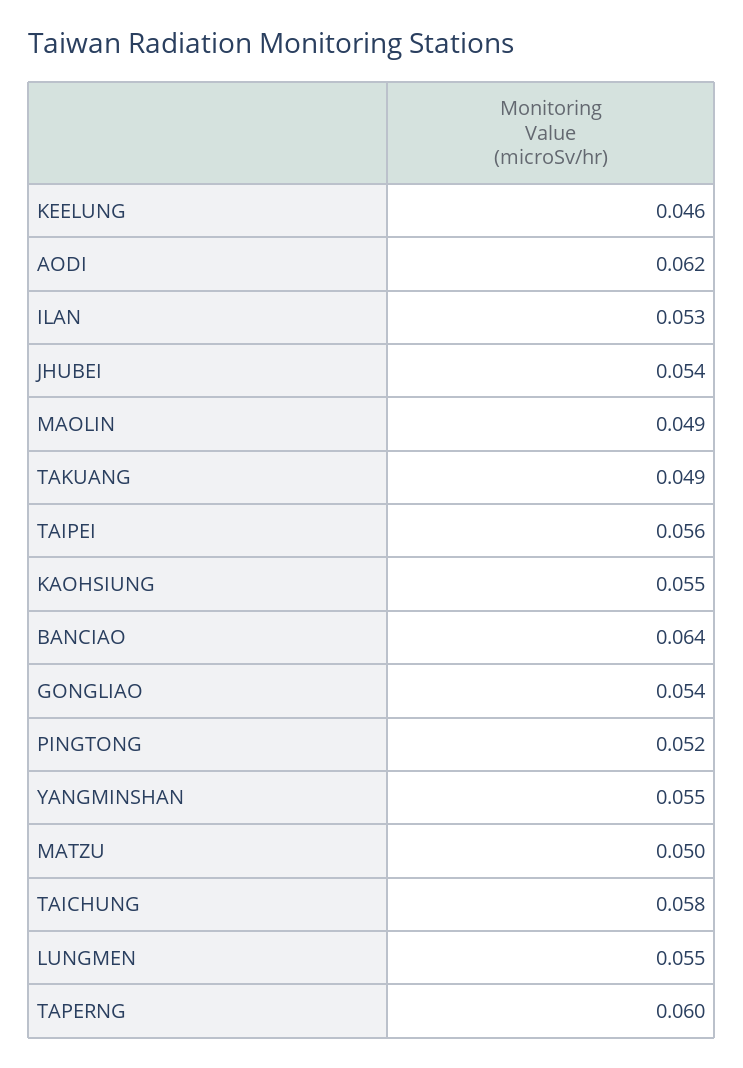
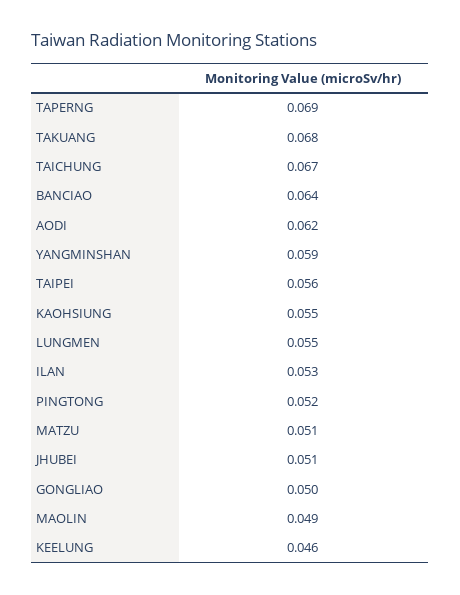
JHUBEI: 0.054 -> 0.051
TAKUANG: 0.049 -> 0.068
GONGLIAO: 0.054 -> 0.05
YANGMINSHAN: 0.055 -> 0.059
MATZU: 0.05 -> 0.051
TAICHUNG: 0.058 -> 0.067
TAPERNG: 0.06 -> 0.069

